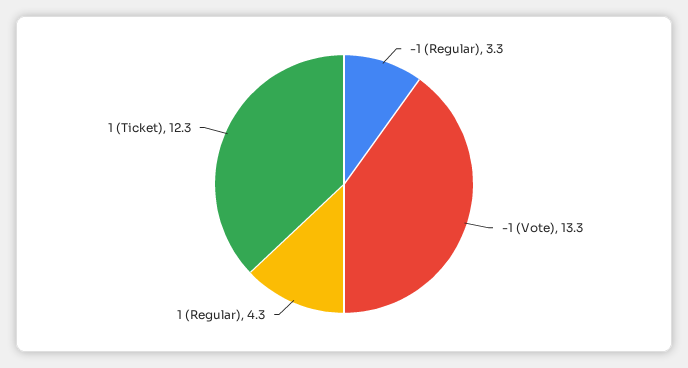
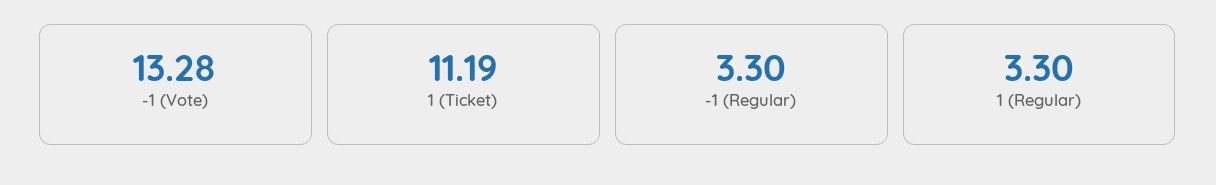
1 (Regular): 4.3 -> 3.3
1 (Ticket): 12.3 -> 11.19

